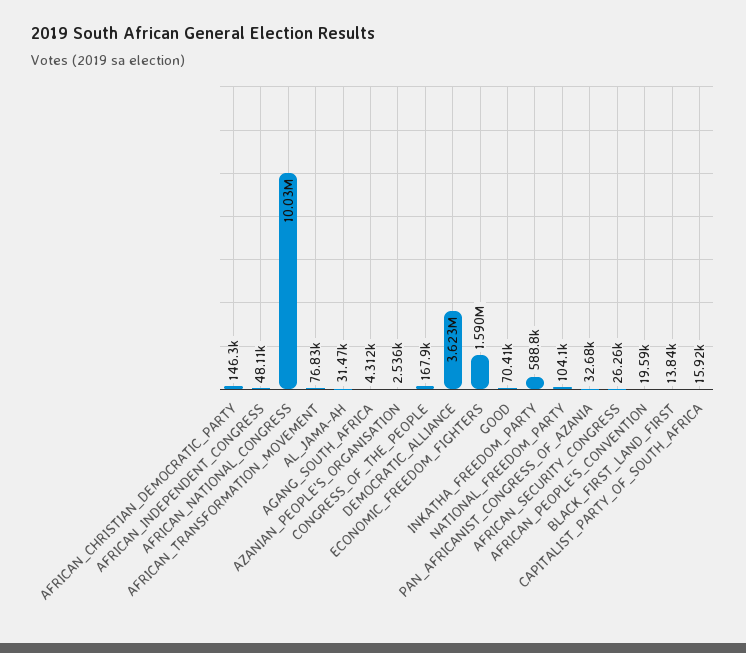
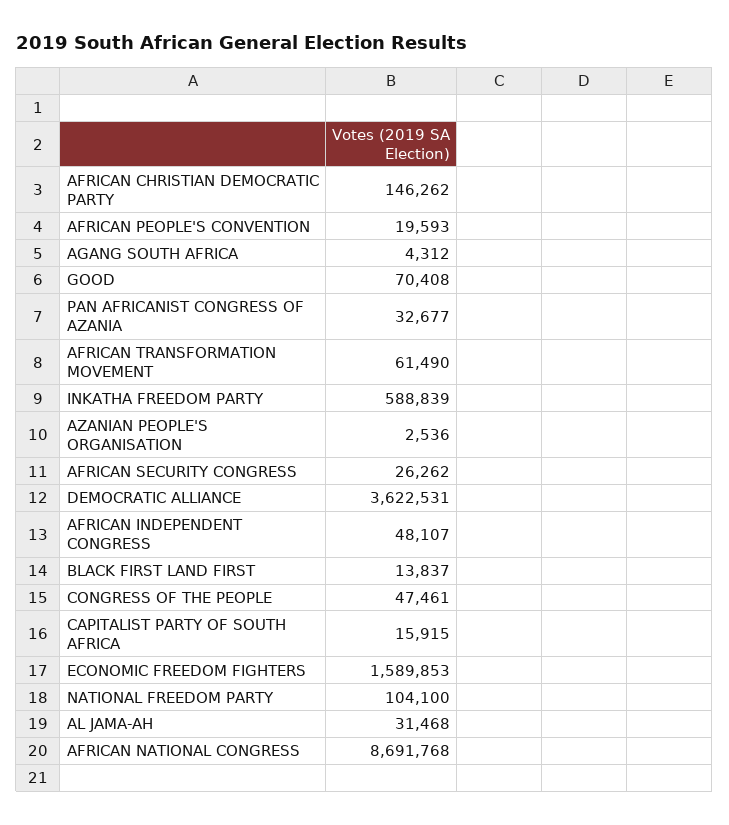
AFRICAN_NATIONAL_CONGRESS: 10030000 -> 8691768
AFRICAN_TRANSFORMATION_MOVEMENT: 76830 -> 61490
CONGRESS_OF_THE_PEOPLE: 167900 -> 47461

